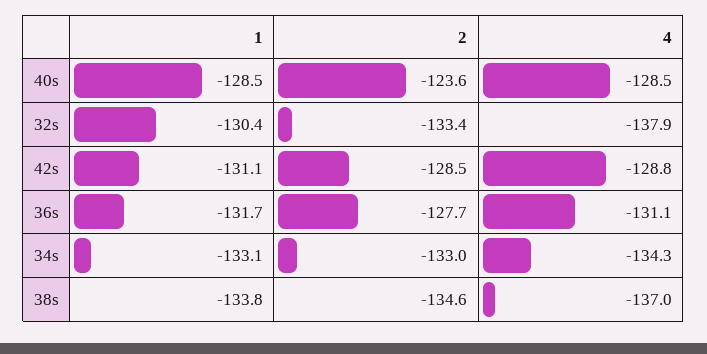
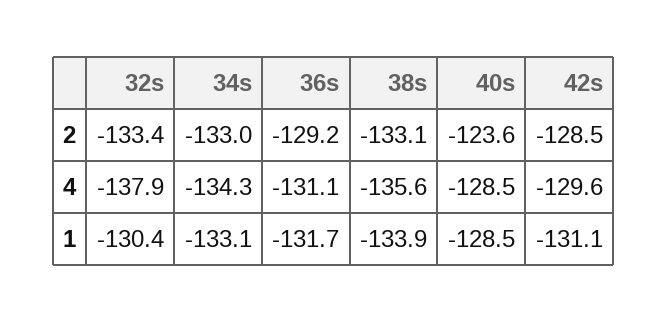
4, 42s: -128.8 -> -129.6
2, 36s: -127.7 -> -129.2
1, 38s: -133.8 -> -133.9
2, 38s: -134.6 -> -133.1
4, 38s: -137 -> -135.6

